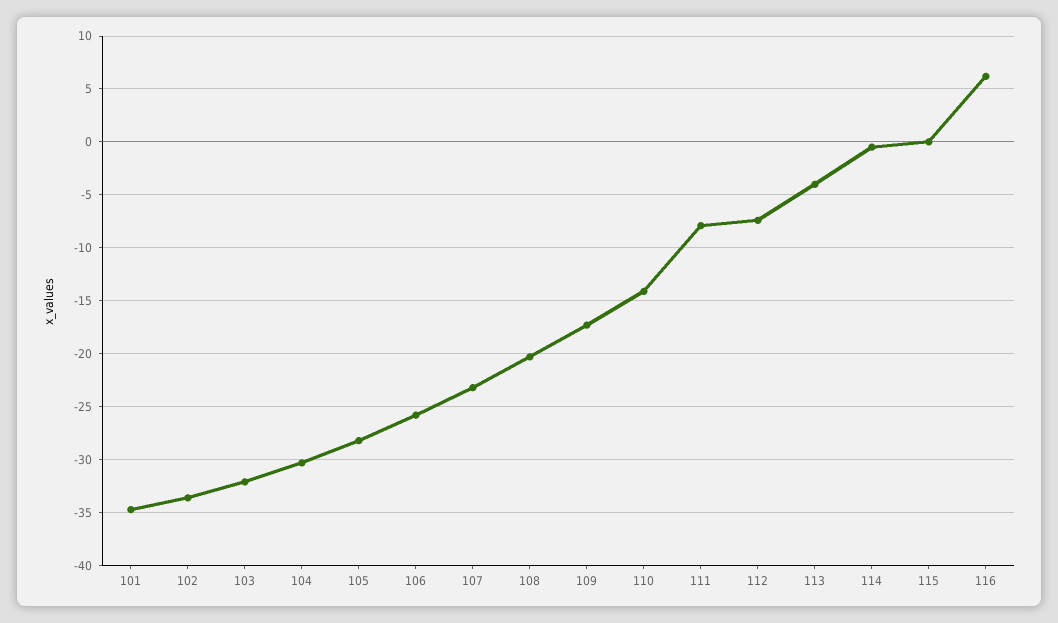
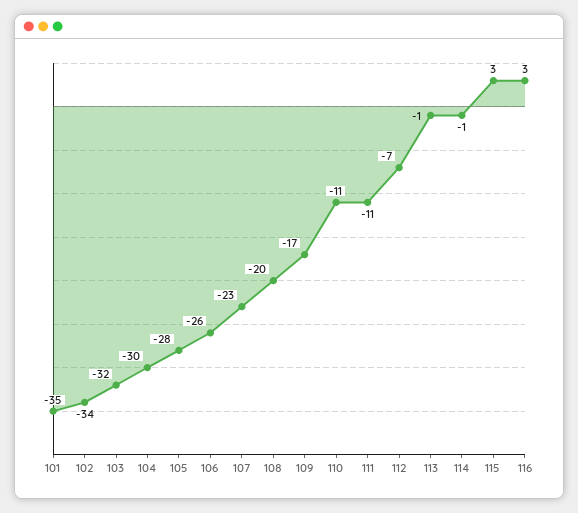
110: -14 -> -11
111: -8 -> -11
113: -4 -> -1
115: 0 -> 3
116: 6 -> 3

